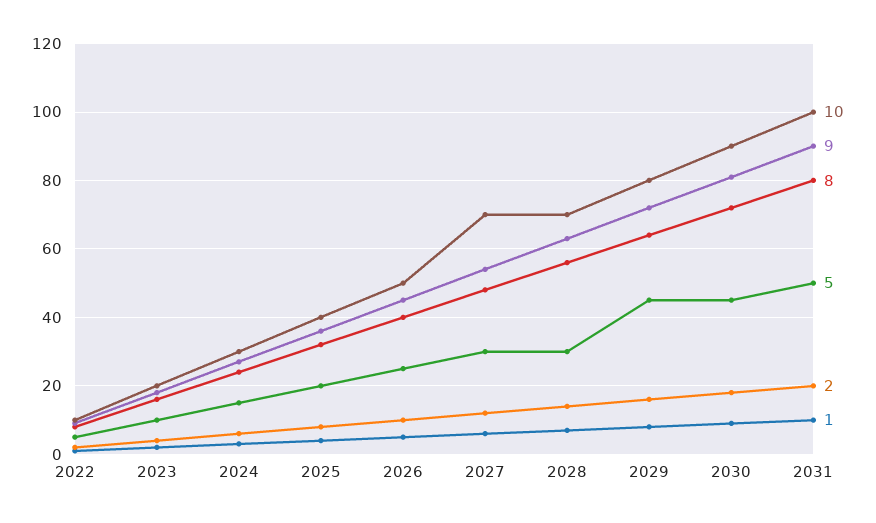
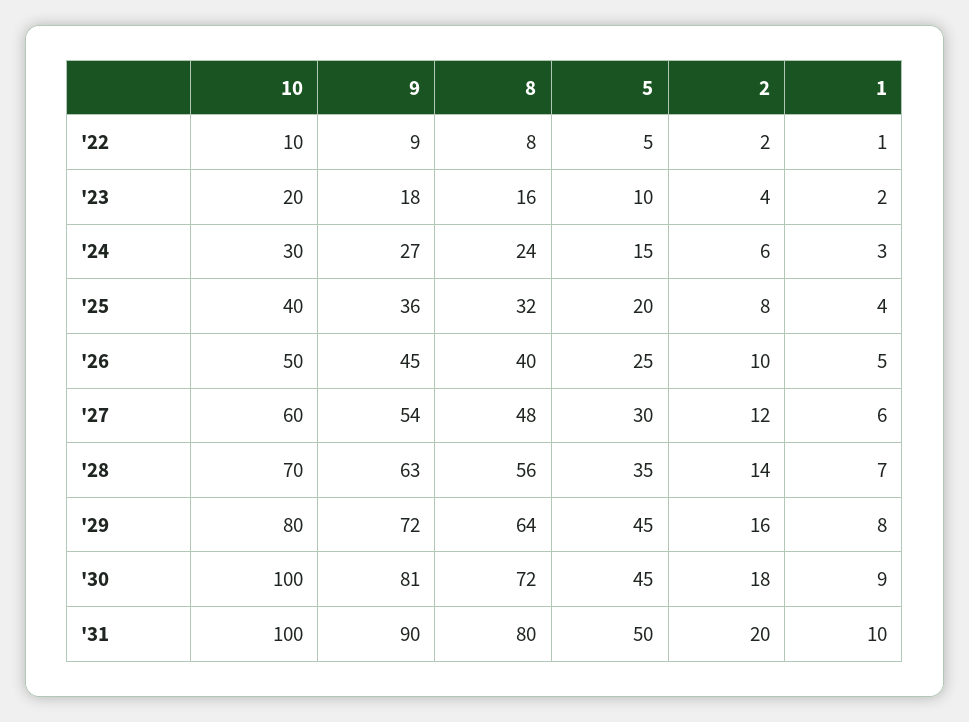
10, 2027: 70 -> 60
5, 2028: 30 -> 35
10, 2030: 90 -> 100

